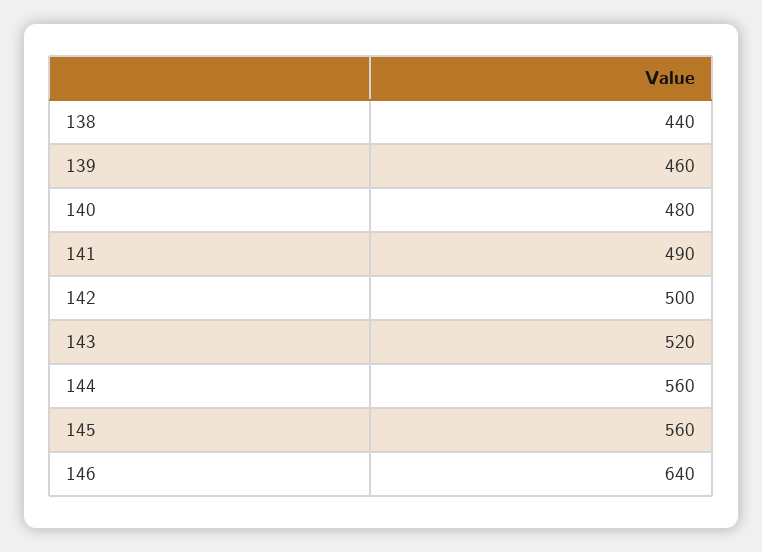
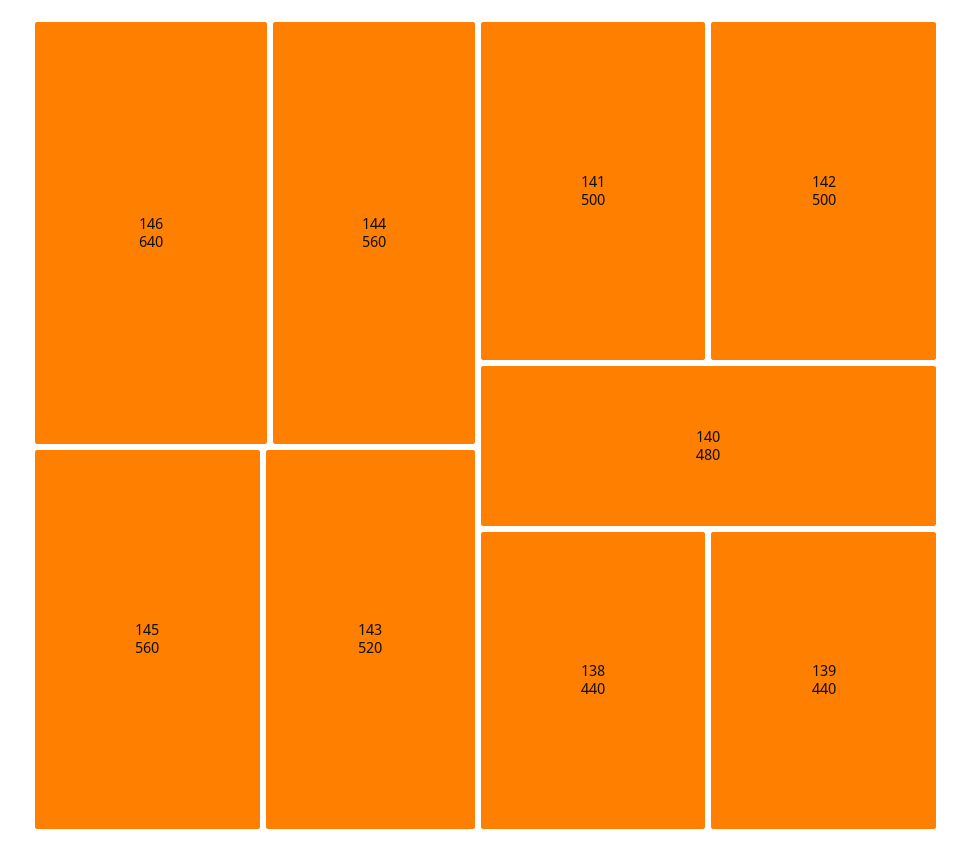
139: 460 -> 440
141: 490 -> 500

